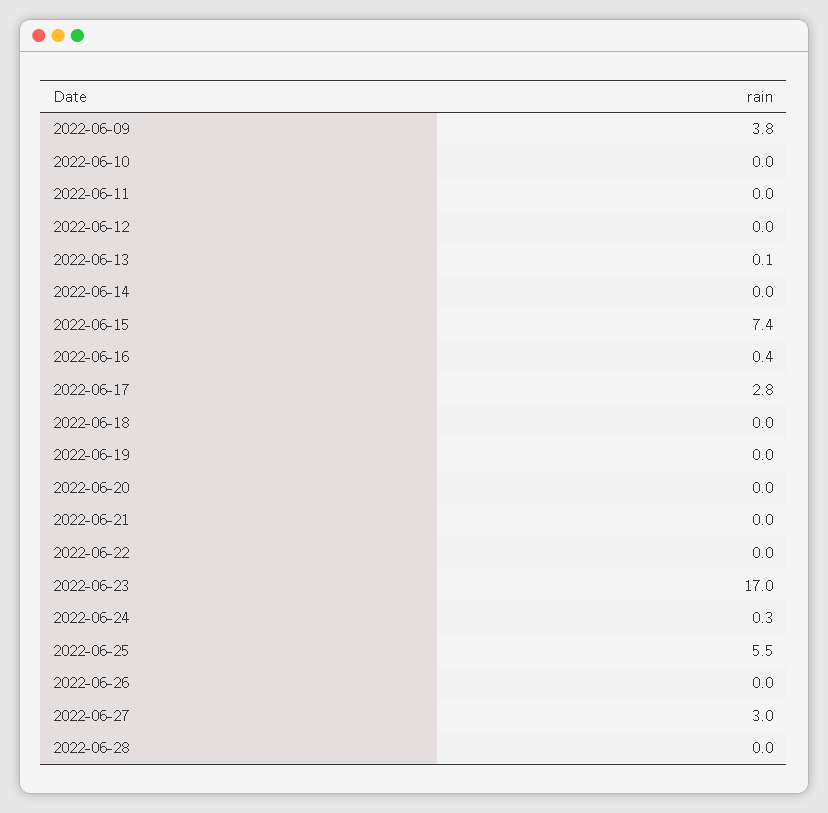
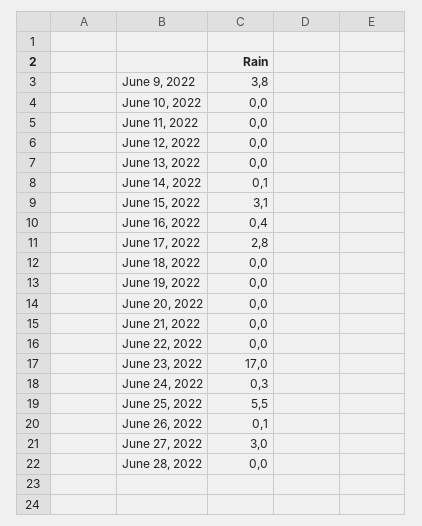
2022-06-13: 0.1 -> 0
2022-06-14: 0 -> 0.1
2022-06-15: 7.4 -> 3.1
2022-06-26: 0 -> 0.1

